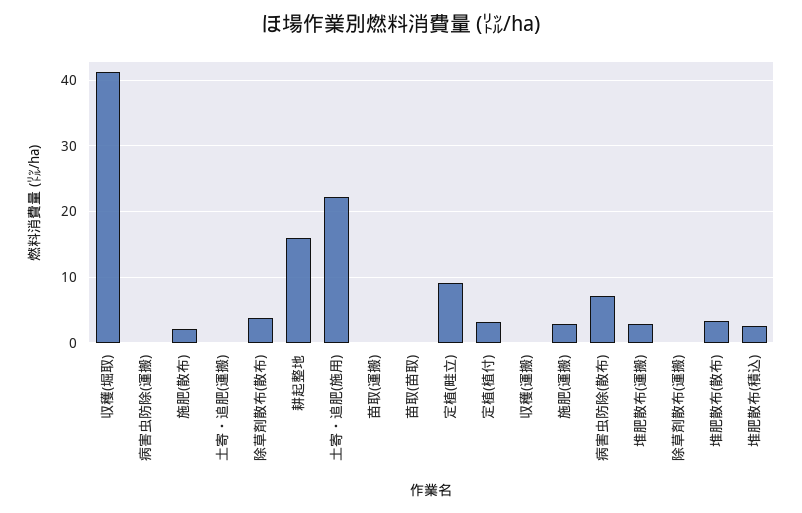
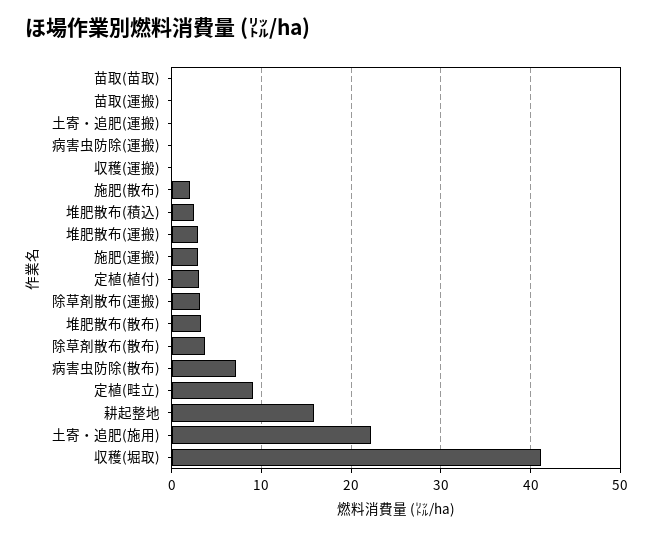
除草剤散布(運搬): 0 -> 3

